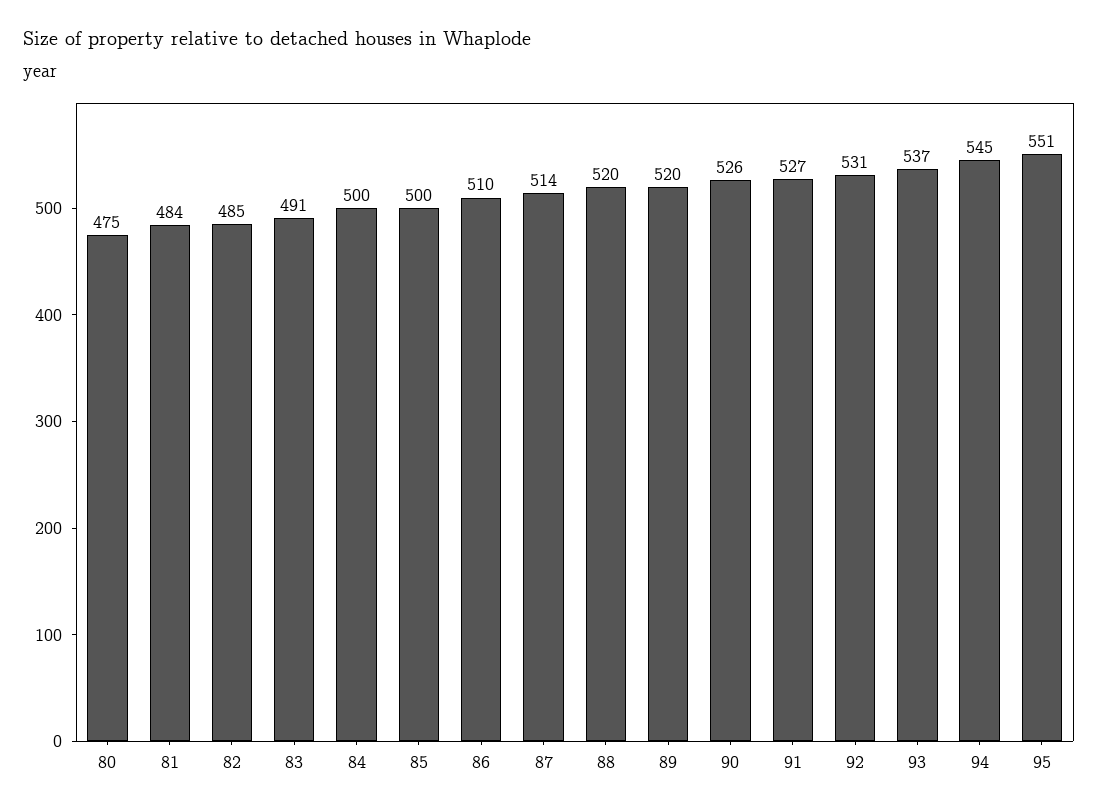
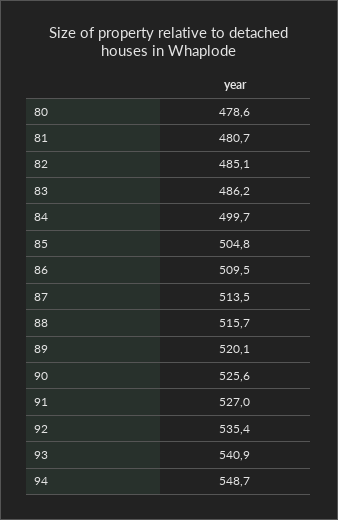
80: 475 -> 478.6
81: 484 -> 480.7
83: 491 -> 486.2
85: 500 -> 504.8
88: 520 -> 515.7
92: 531 -> 535.4
93: 537 -> 540.9
94: 545 -> 548.7
95: 551 -> none

